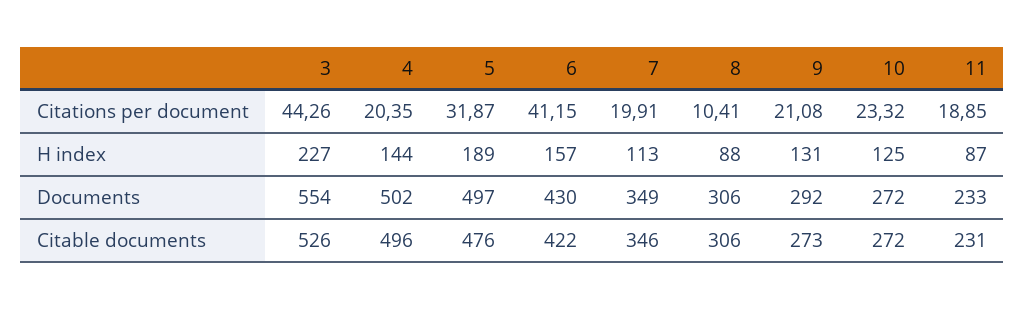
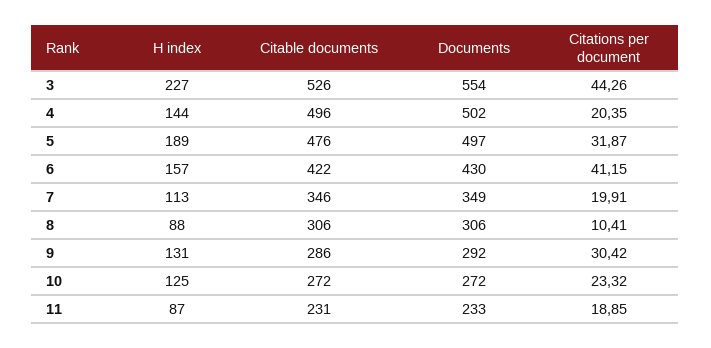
9, Citations per document: 21.08 -> 30.42
9, Citable documents: 273 -> 286

